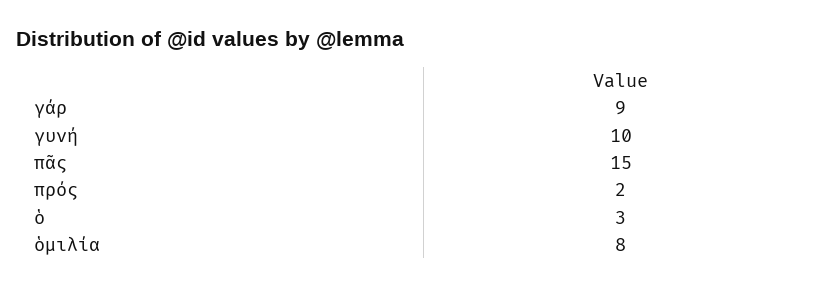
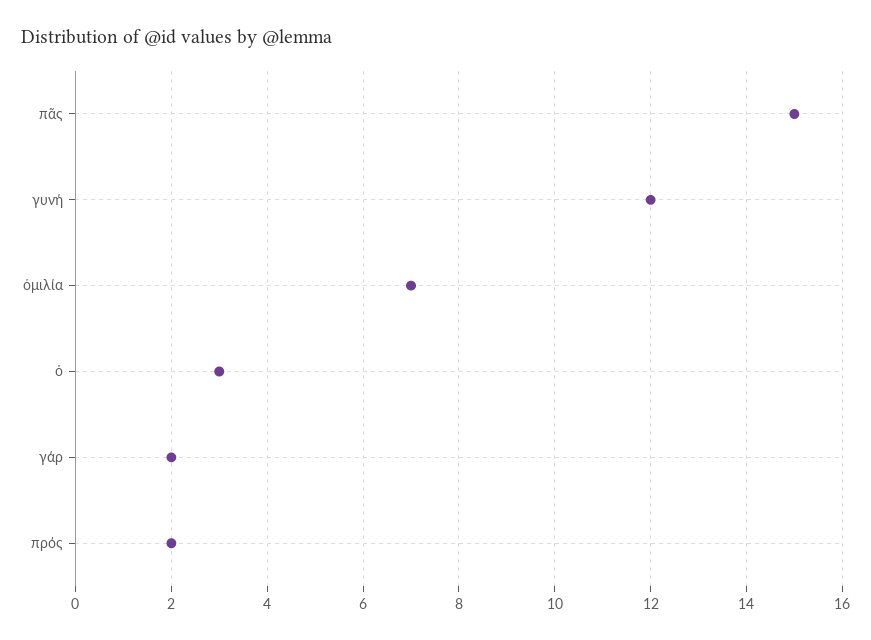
γάρ: 9 -> 2
γυνή: 10 -> 12
ὁμιλία: 8 -> 7

